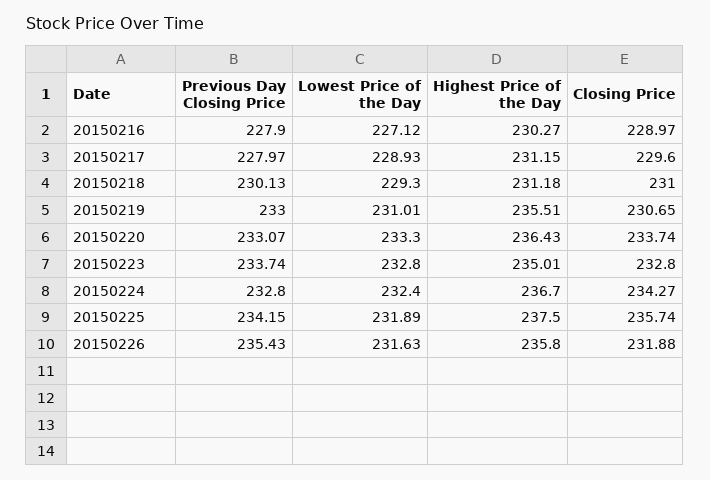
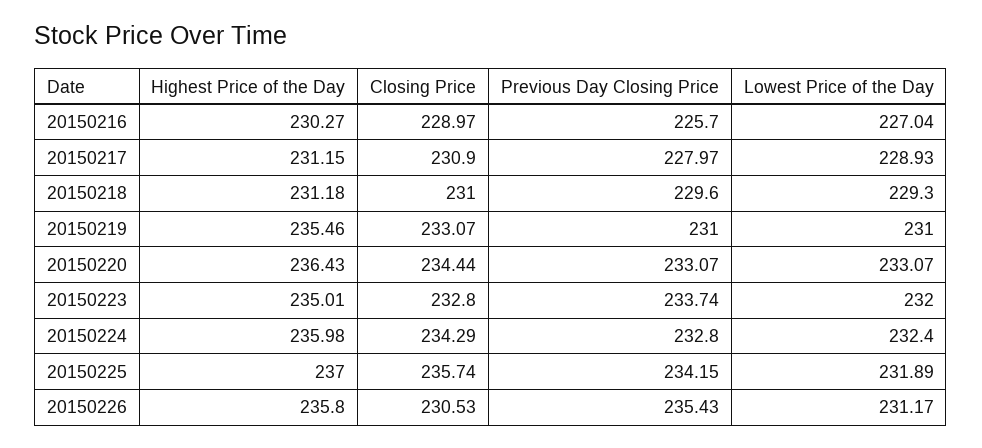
Previous Day Closing Price, 20150216: 227.9 -> 225.7
Lowest Price of the Day, 20150216: 227.12 -> 227.04
Closing Price, 20150217: 229.6 -> 230.9
Previous Day Closing Price, 20150218: 230.13 -> 229.6
Previous Day Closing Price, 20150219: 233 -> 231
Lowest Price of the Day, 20150219: 231.01 -> 231
Highest Price of the Day, 20150219: 235.51 -> 235.46
Closing Price, 20150219: 230.65 -> 233.07
Lowest Price of the Day, 20150220: 233.3 -> 233.07
Closing Price, 20150220: 233.74 -> 234.44
Lowest Price of the Day, 20150223: 232.8 -> 232
Highest Price of the Day, 20150224: 236.7 -> 235.98
Closing Price, 20150224: 234.27 -> 234.29
Highest Price of the Day, 20150225: 237.5 -> 237
Lowest Price of the Day, 20150226: 231.63 -> 231.17
Closing Price, 20150226: 231.88 -> 230.53

